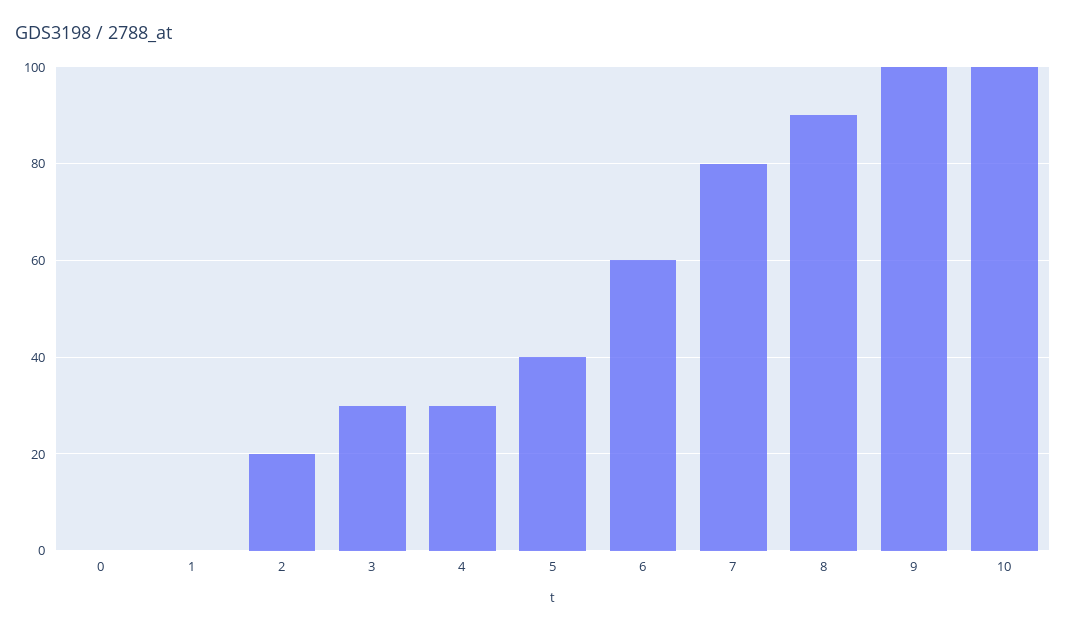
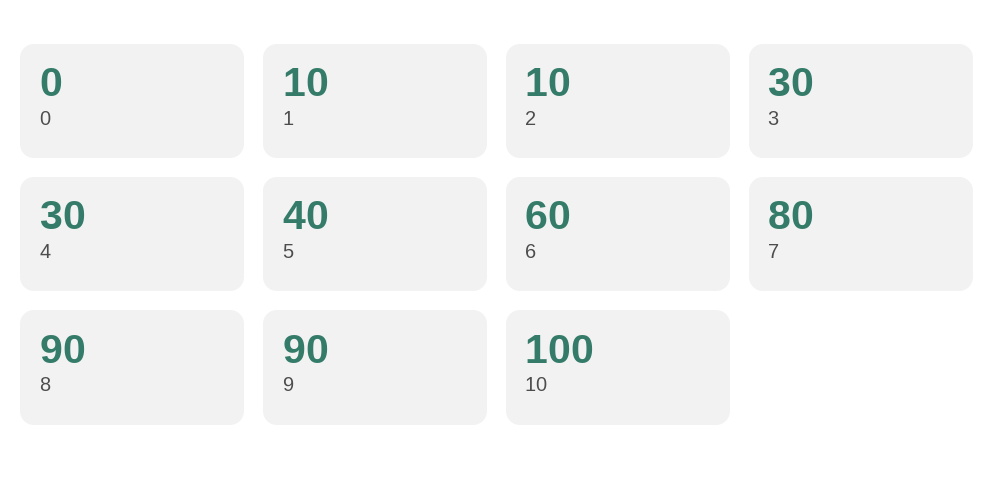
1: 0 -> 10
2: 20 -> 10
9: 100 -> 90

